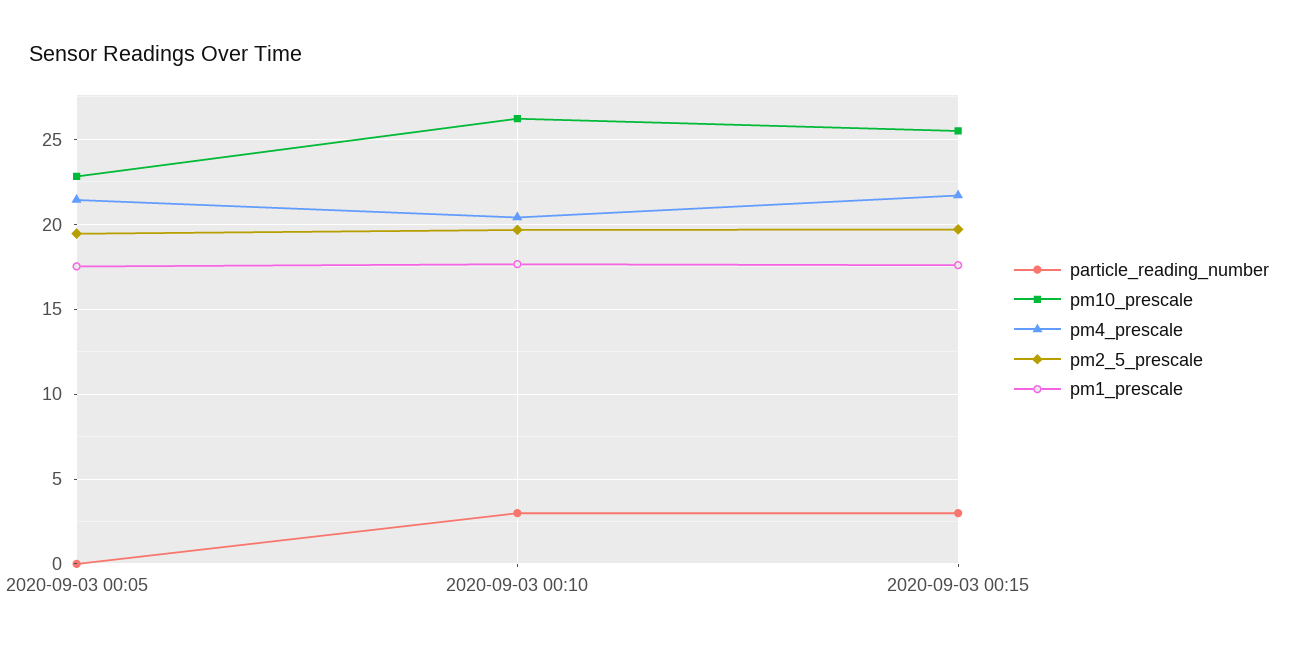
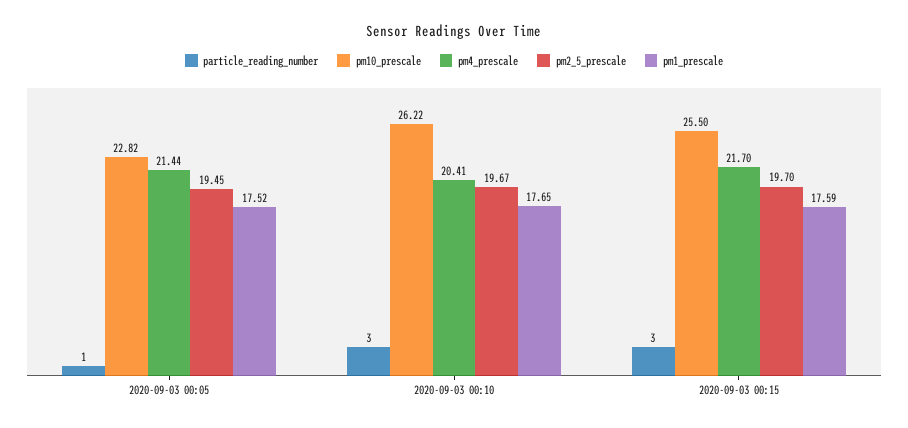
particle_reading_number, 2020-09-03 00:05: 0 -> 1

